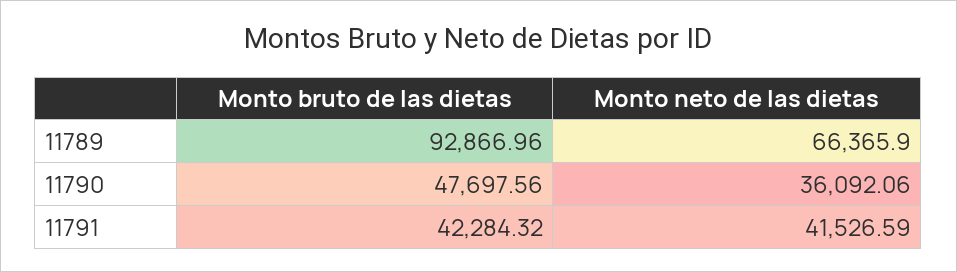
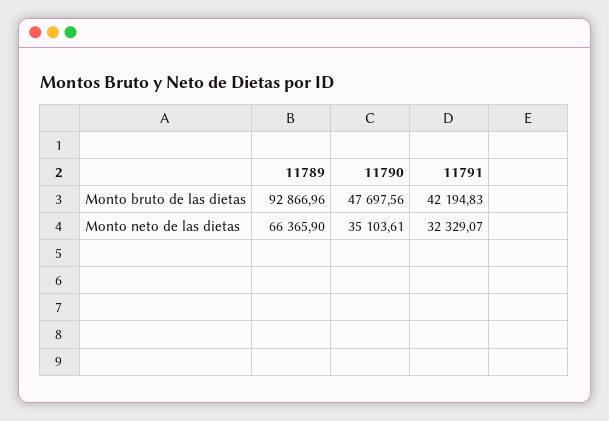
Monto neto de las dietas, 11790: 36092.06 -> 35103.61
Monto bruto de las dietas, 11791: 42284.32 -> 42194.83
Monto neto de las dietas, 11791: 41526.59 -> 32329.07

